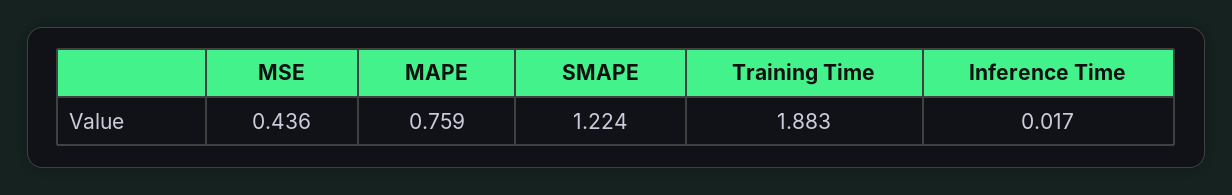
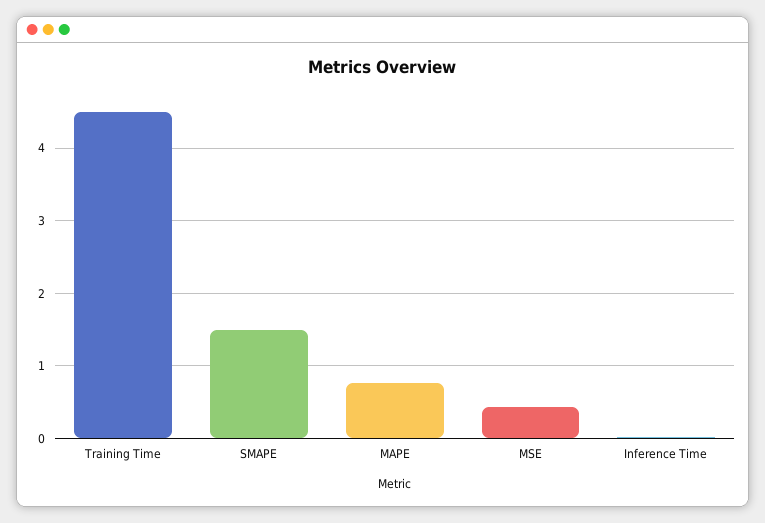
SMAPE: 1.224 -> 1.5
Training Time: 1.883 -> 4.5

